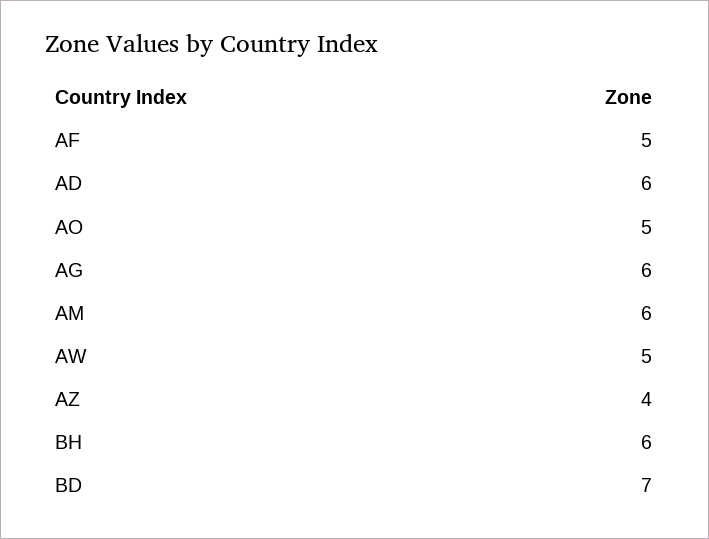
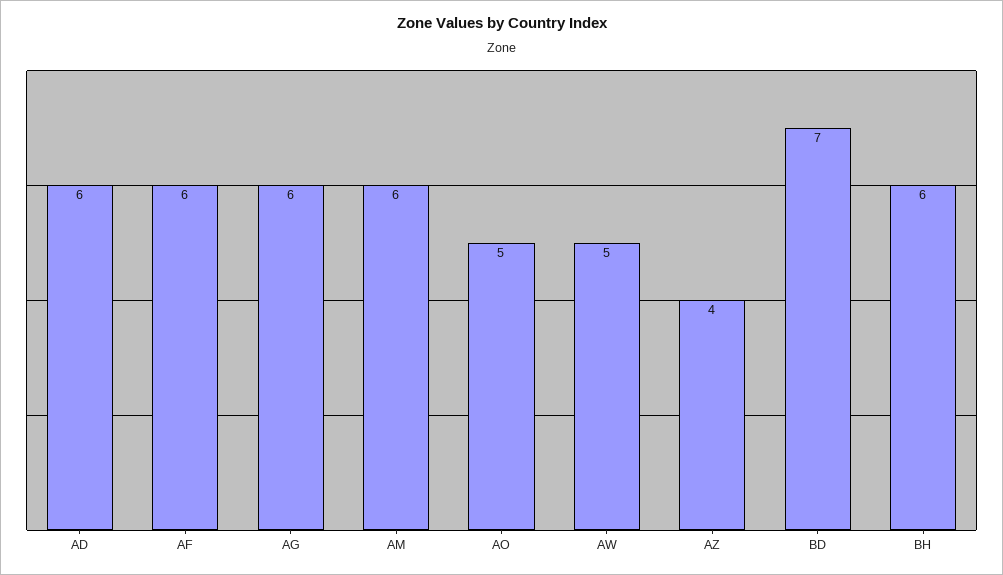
AF: 5 -> 6

